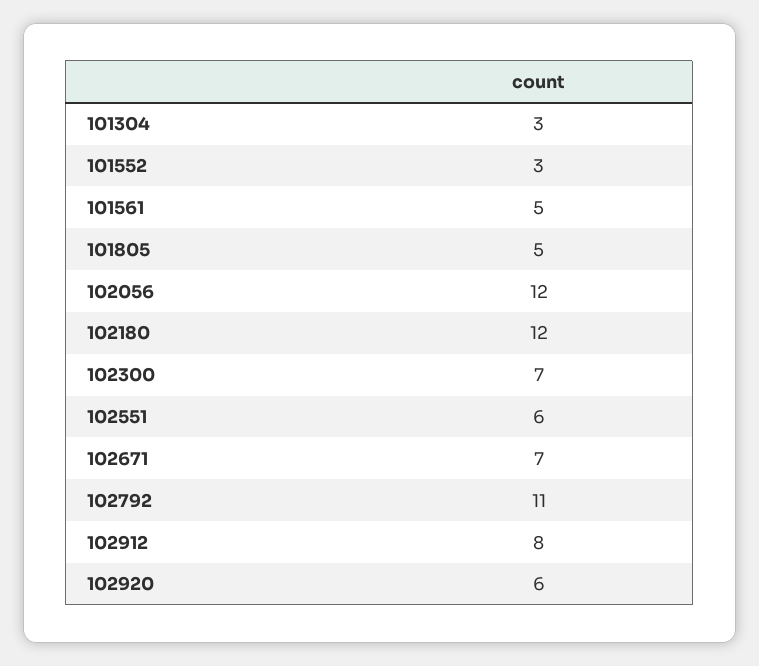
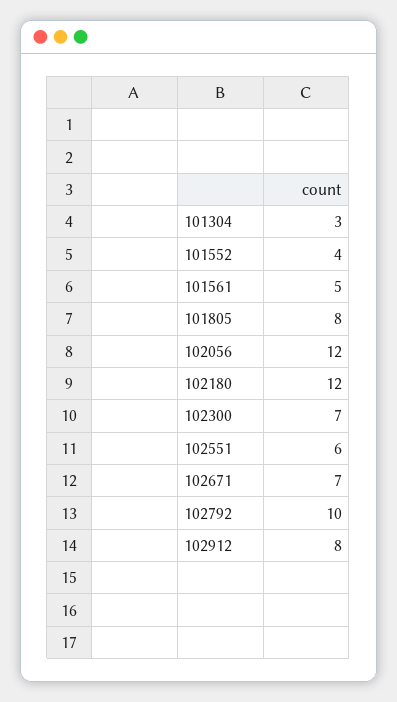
101552: 3 -> 4
101805: 5 -> 8
102792: 11 -> 10
102920: 6 -> none

